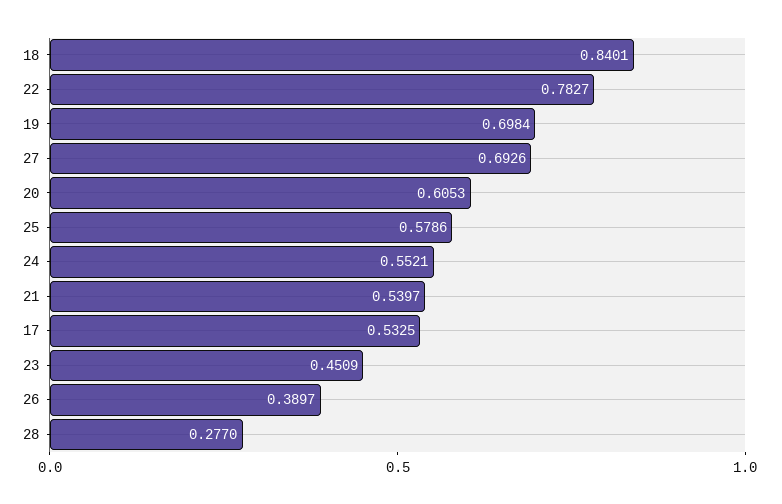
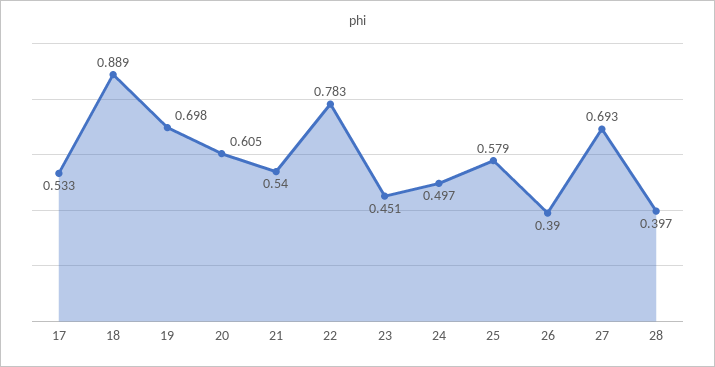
18: 0.8401 -> 0.889
24: 0.5521 -> 0.497
28: 0.277 -> 0.397

